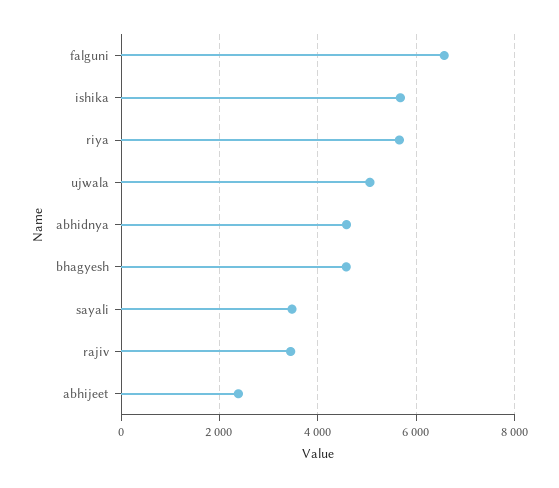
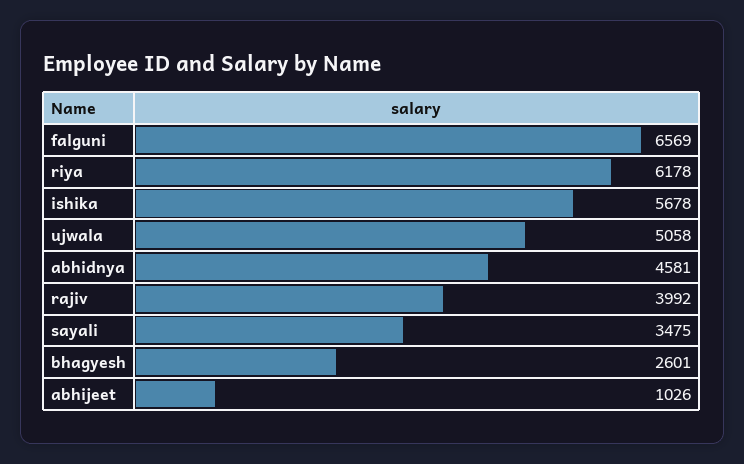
riya: 5600 -> 6178
bhagyesh: 4600 -> 2601
rajiv: 3400 -> 3992
abhijeet: 2400 -> 1026

